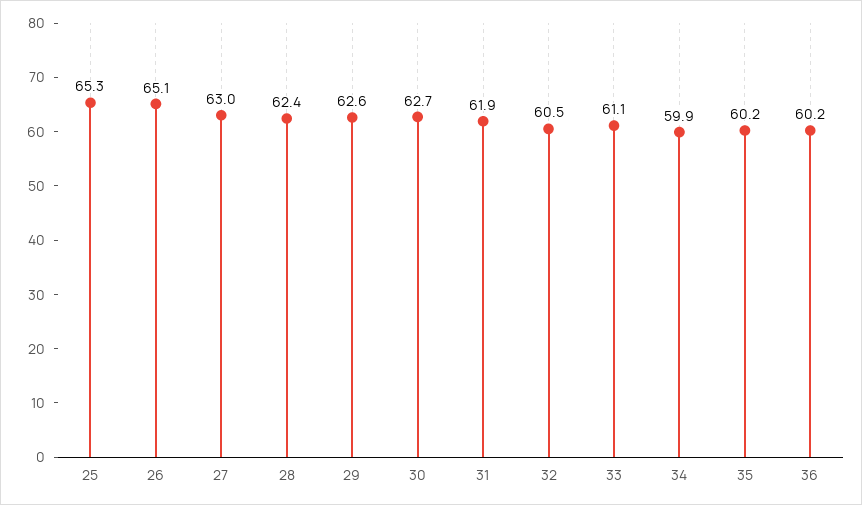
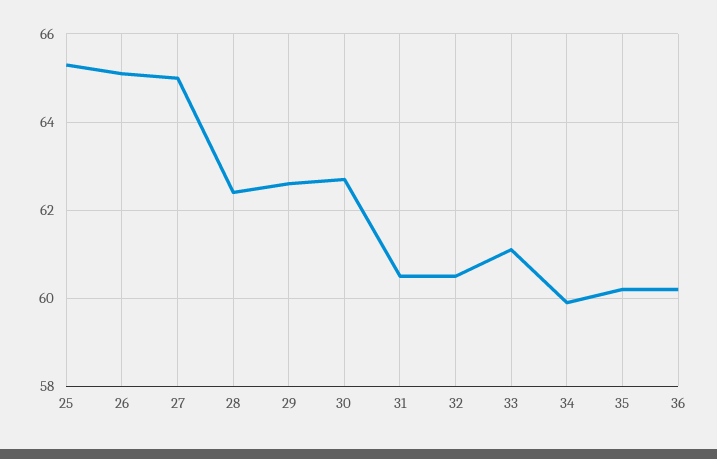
27: 63 -> 65
31: 61.9 -> 60.5

